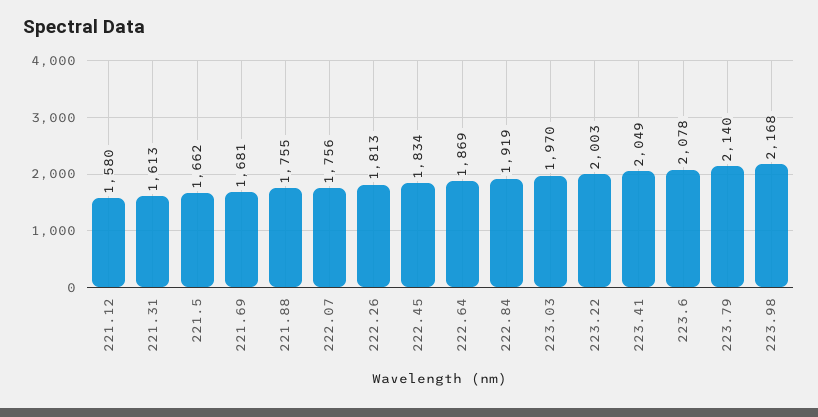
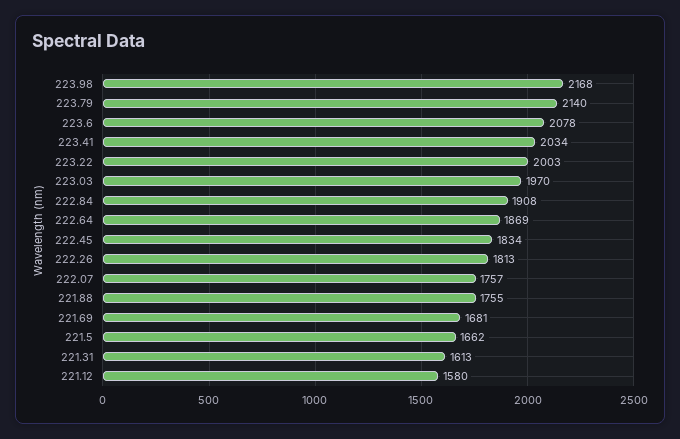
222.07: 1756 -> 1757
222.84: 1919 -> 1908
223.41: 2049 -> 2034

